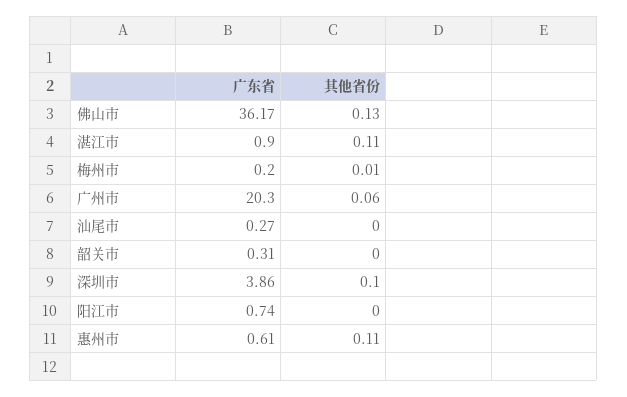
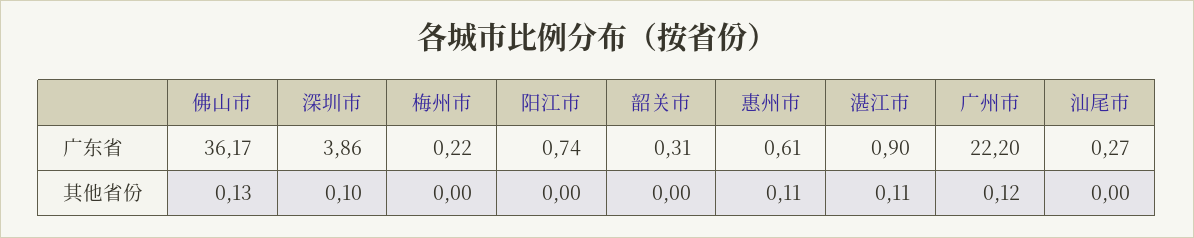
广东省, 梅州市: 0.2 -> 0.22
其他省份, 梅州市: 0.01 -> 0
广东省, 广州市: 20.3 -> 22.2
其他省份, 广州市: 0.06 -> 0.12

